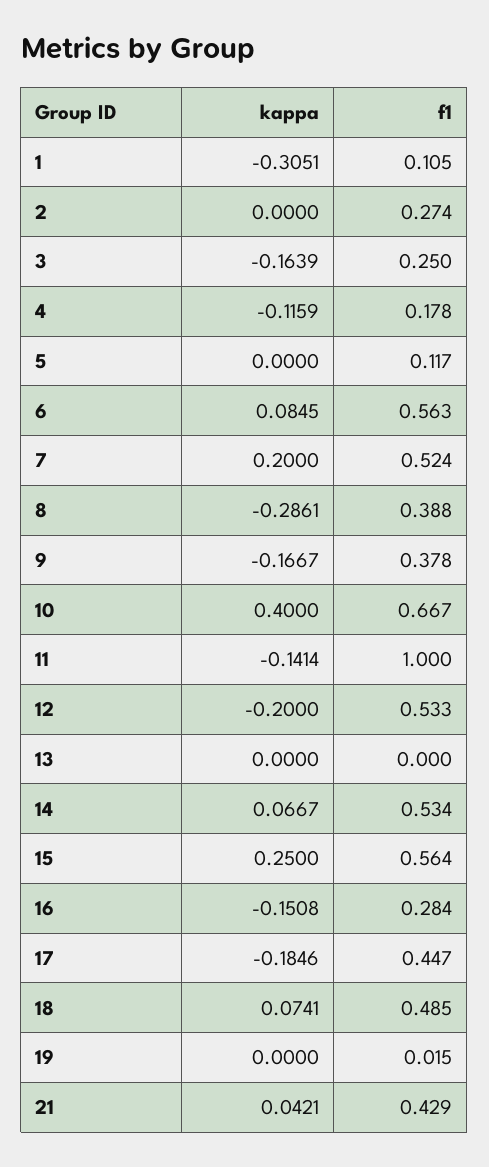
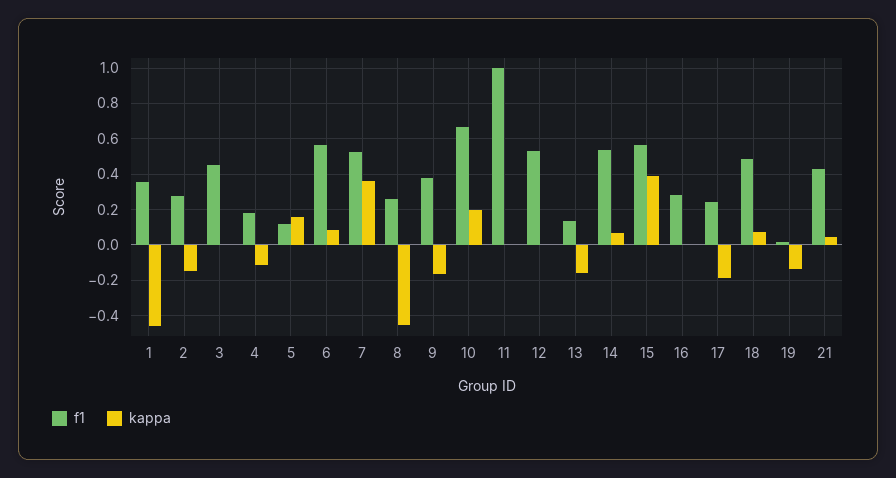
kappa, 1: -0.3051 -> -0.45
f1, 1: 0.105 -> 0.35
kappa, 2: 0 -> -0.15
kappa, 3: -0.1639 -> 0
f1, 3: 0.25 -> 0.45
kappa, 5: 0 -> 0.15
kappa, 7: 0.2 -> 0.35
kappa, 8: -0.2861 -> -0.45
f1, 8: 0.388 -> 0.25
kappa, 10: 0.4 -> 0.2
kappa, 11: -0.1414 -> 0
kappa, 12: -0.2 -> 0
kappa, 13: 0 -> -0.15
f1, 13: 0 -> 0.15
kappa, 15: 0.25 -> 0.4
kappa, 16: -0.1508 -> 0
f1, 17: 0.447 -> 0.25
kappa, 19: 0 -> -0.15

